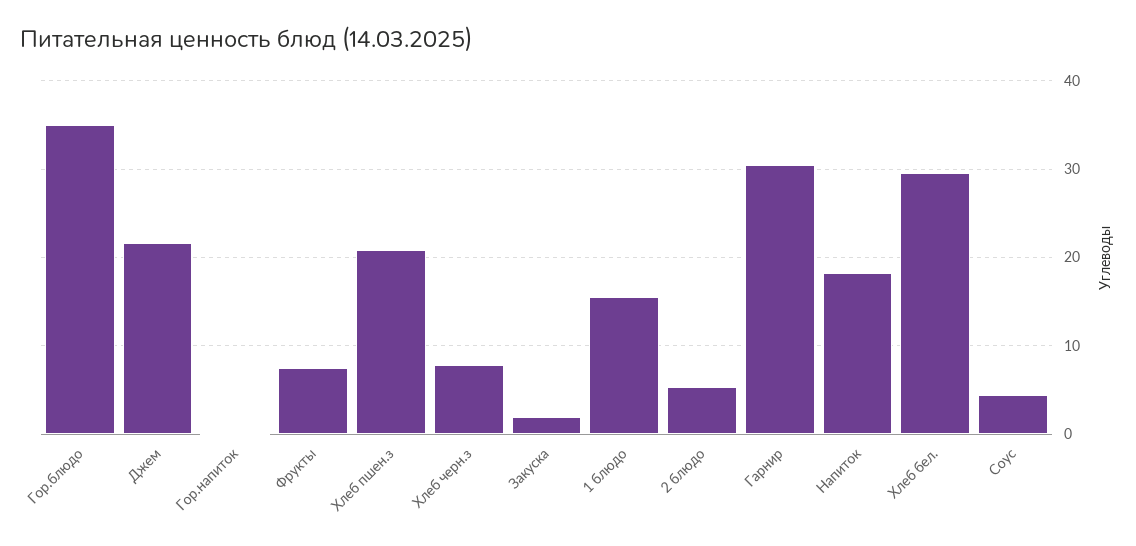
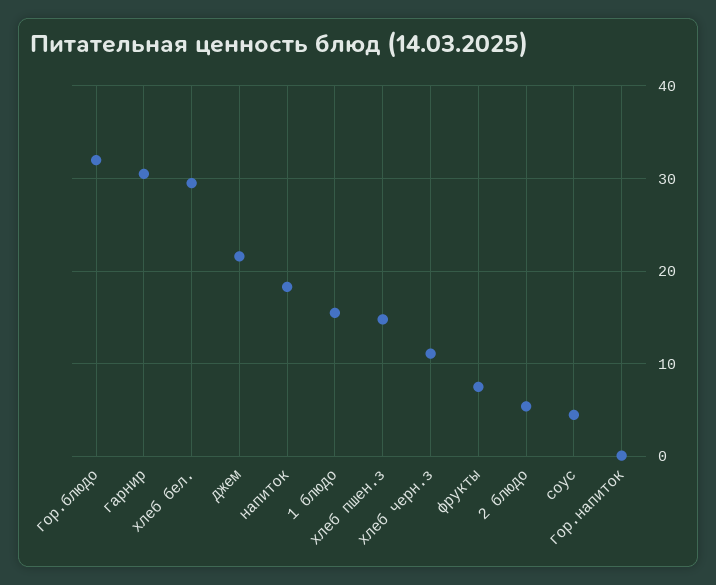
Гор.блюдо: 35 -> 32
Хлеб пшен.з: 21 -> 15
Хлеб черн.з: 8 -> 11
Закуска: 2 -> none

